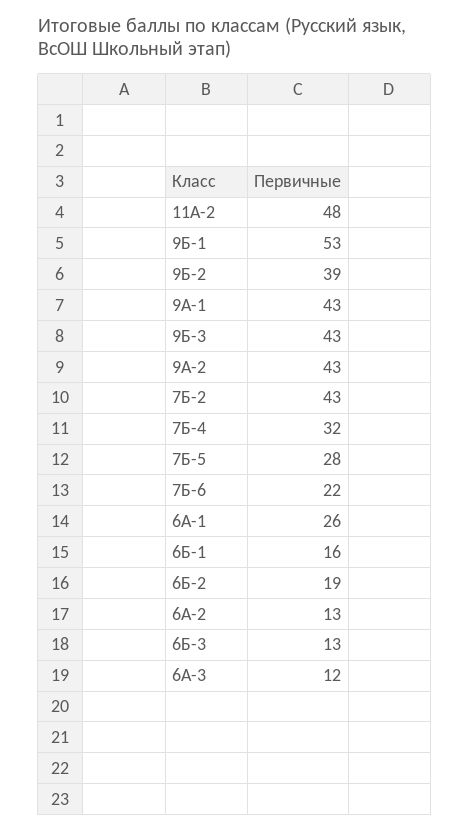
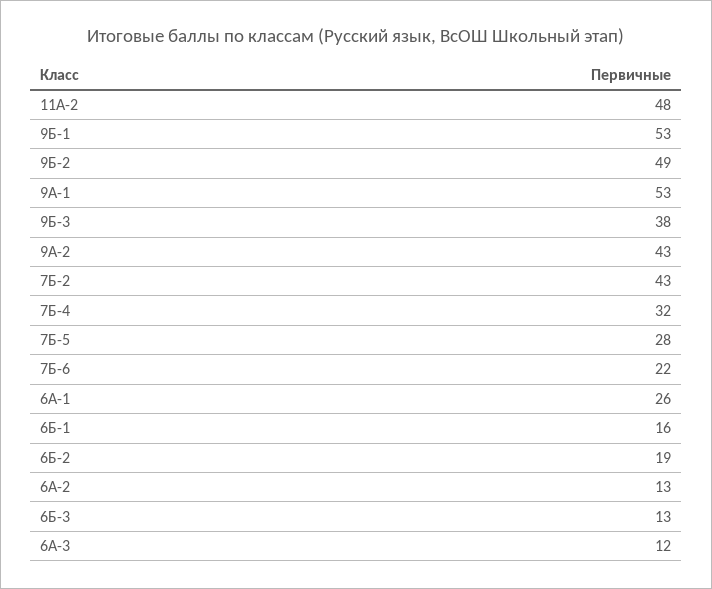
9Б-2: 39 -> 49
9А-1: 43 -> 53
9Б-3: 43 -> 38

